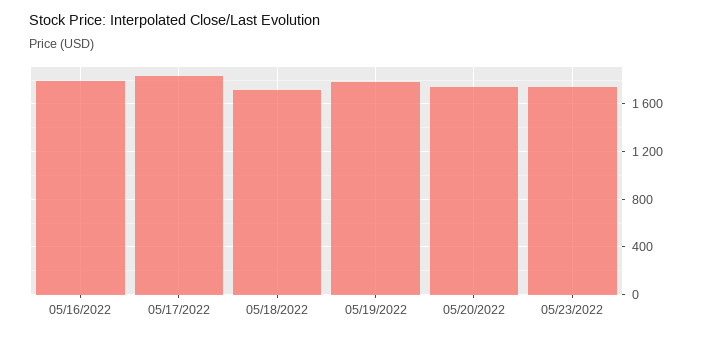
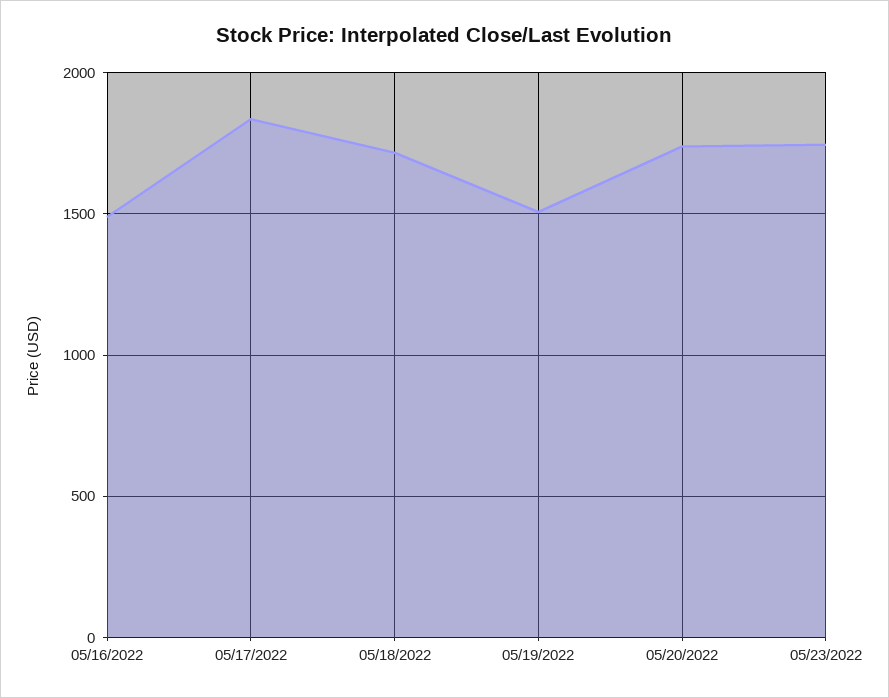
05/16/2022: 1800 -> 1500
05/19/2022: 1800 -> 1500

